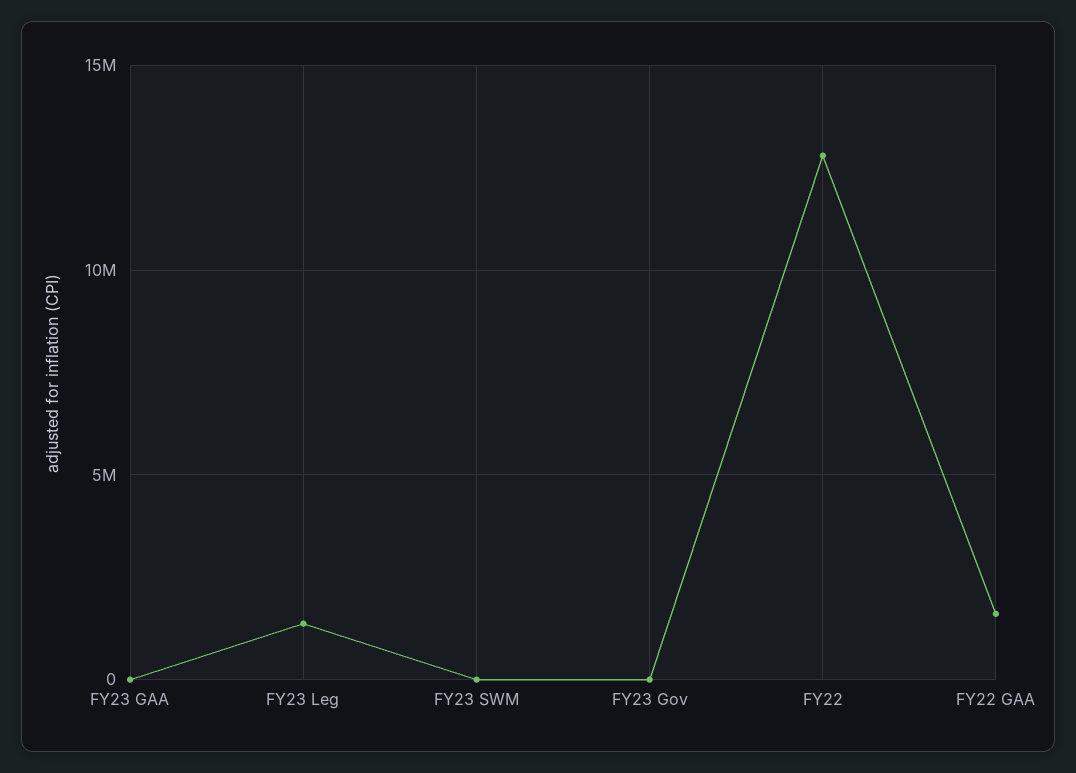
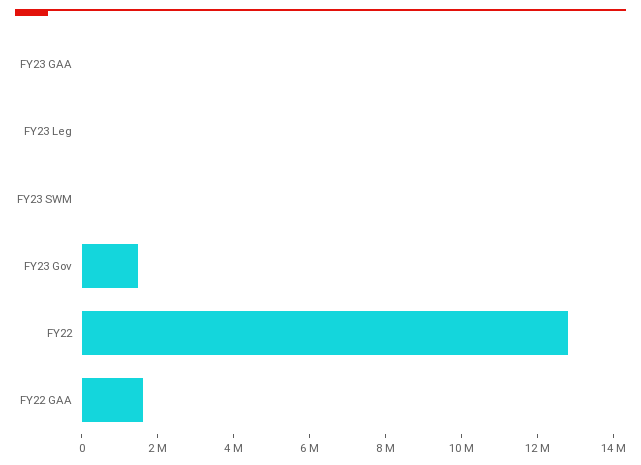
FY23 Leg: 1500000 -> 0
FY23 Gov: 0 -> 1500000

